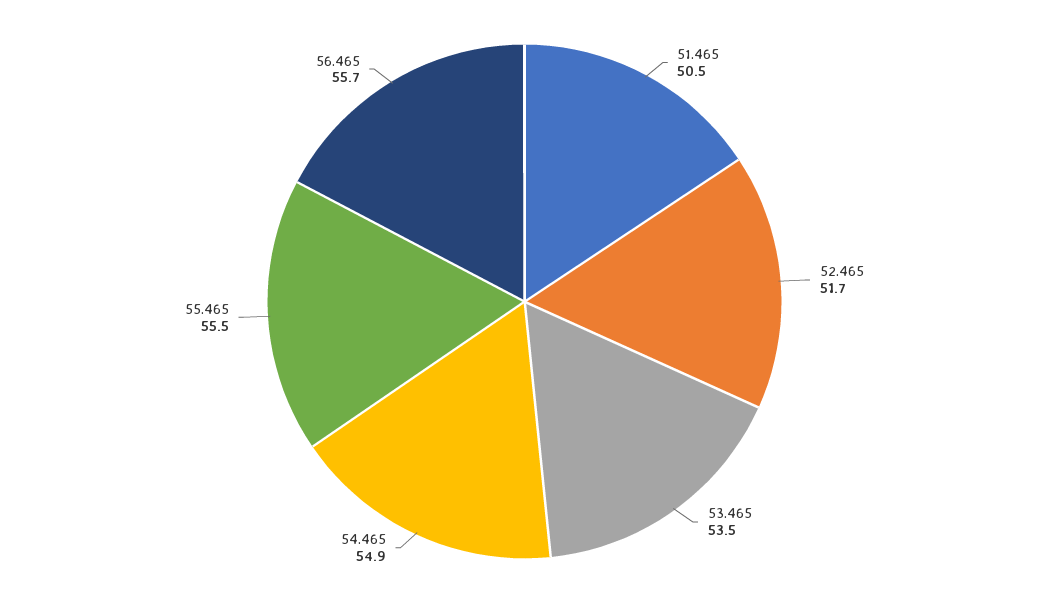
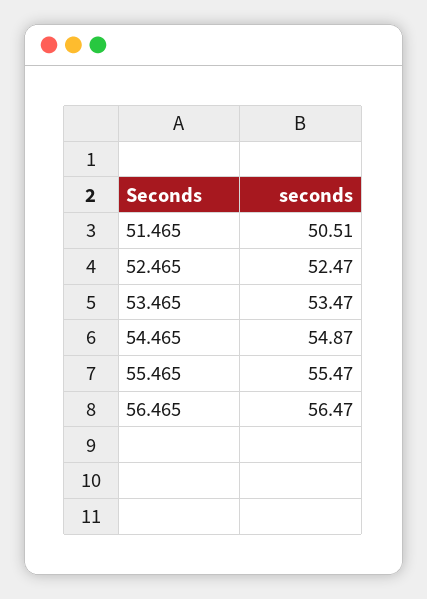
52.465: 51.7 -> 52.47
56.465: 55.7 -> 56.47

